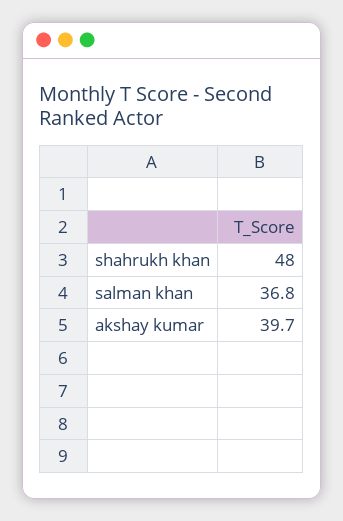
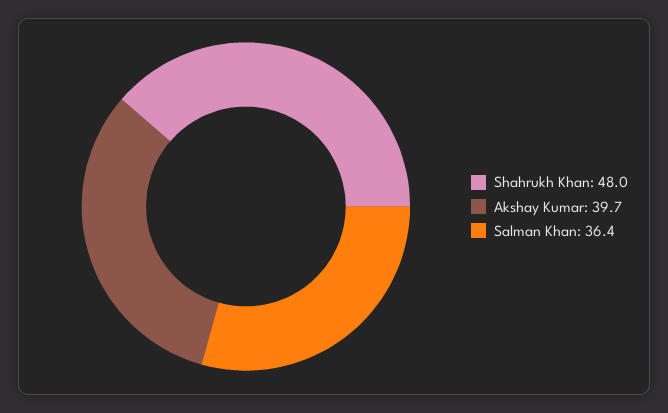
salman khan: 36.8 -> 36.4

